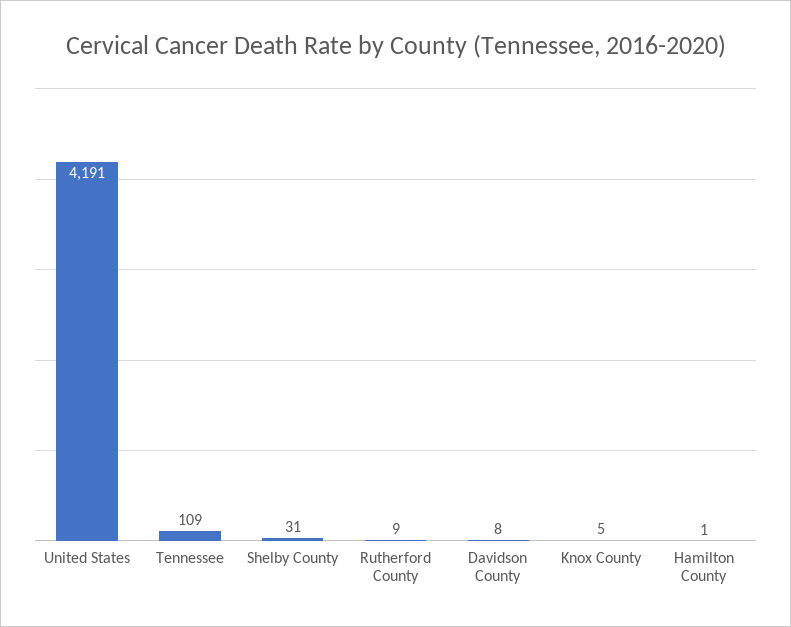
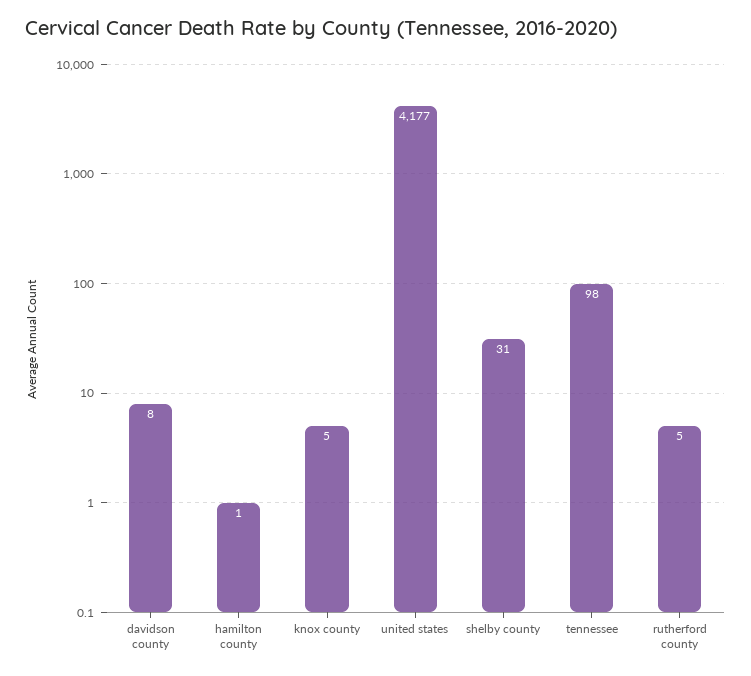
United States: 4191 -> 4177
Tennessee: 109 -> 98
Rutherford County: 9 -> 5

